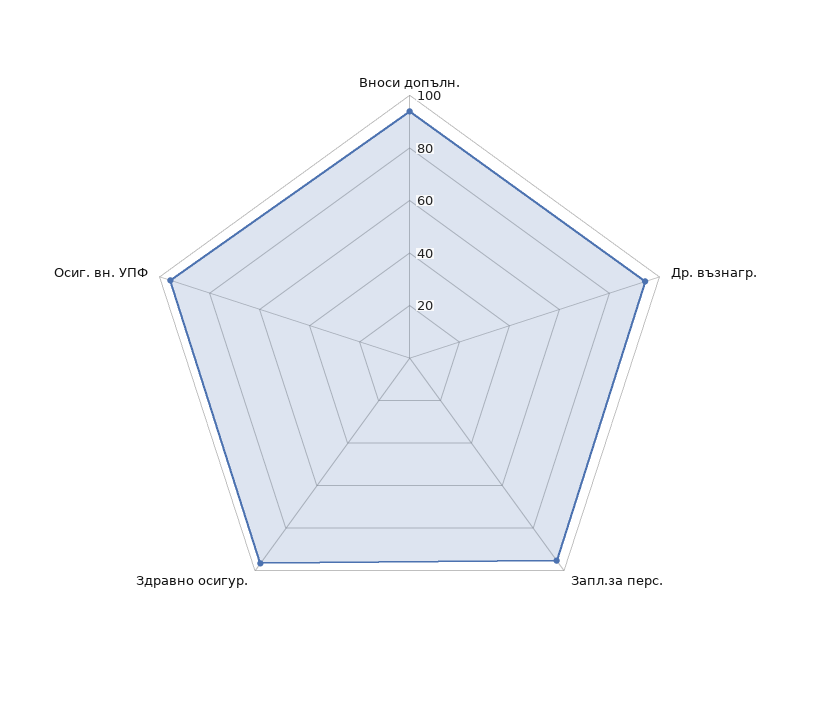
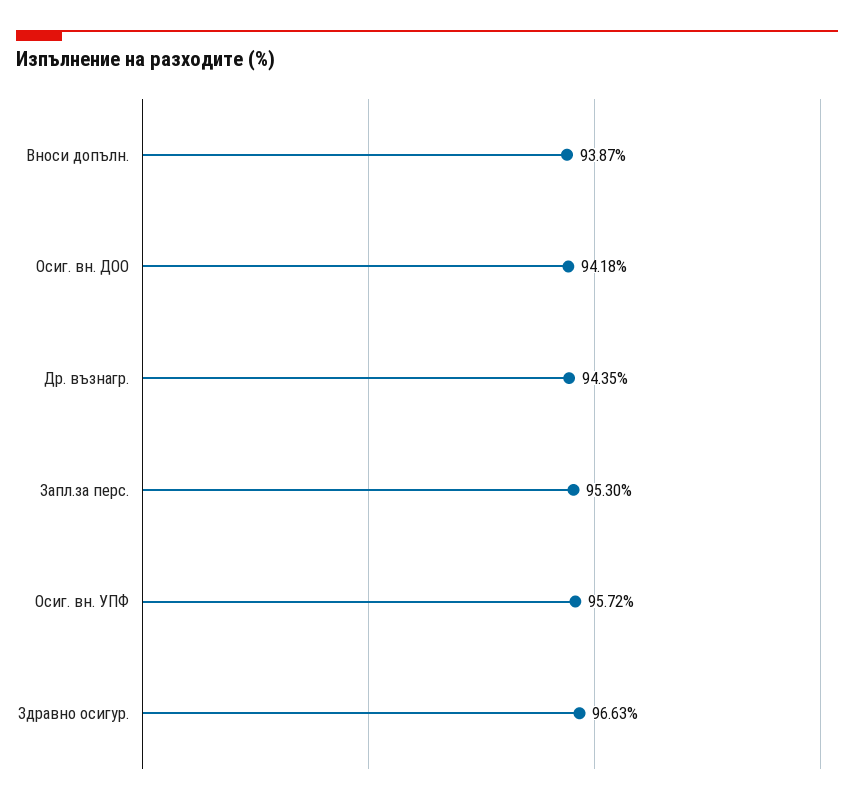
Осиг. вн. ДОО: none -> 94.18

